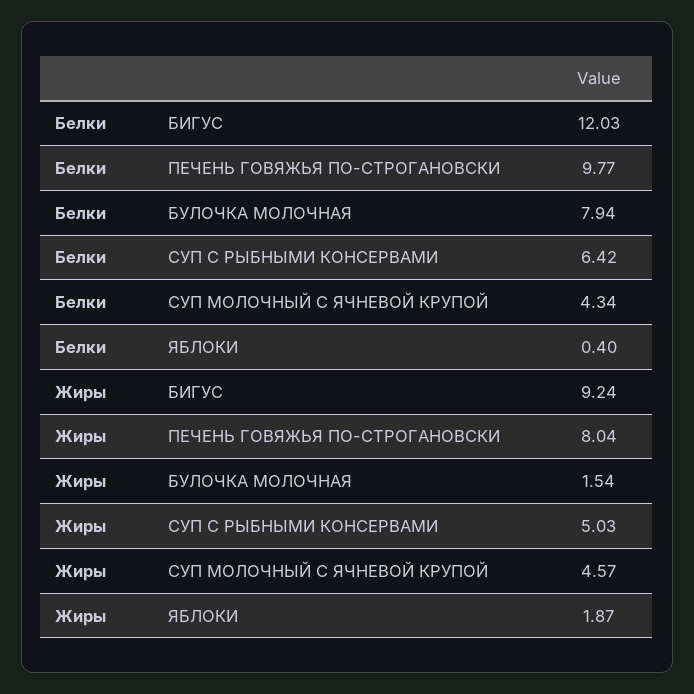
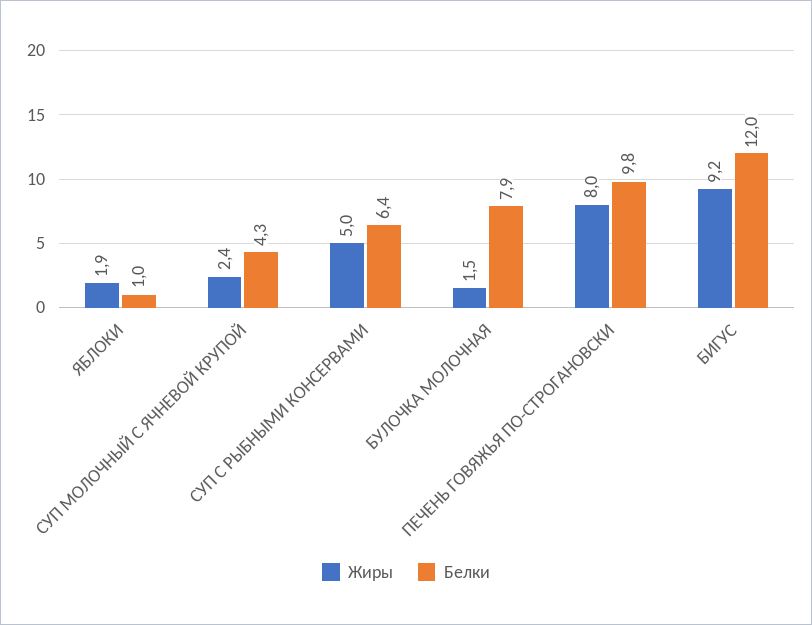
Белки, ЯБЛОКИ: 0.4 -> 1
Жиры, СУП МОЛОЧНЫЙ С ЯЧНЕВОЙ КРУПОЙ: 4.57 -> 2.4

